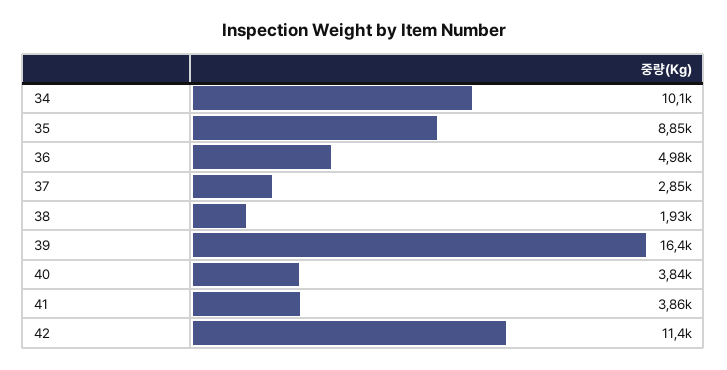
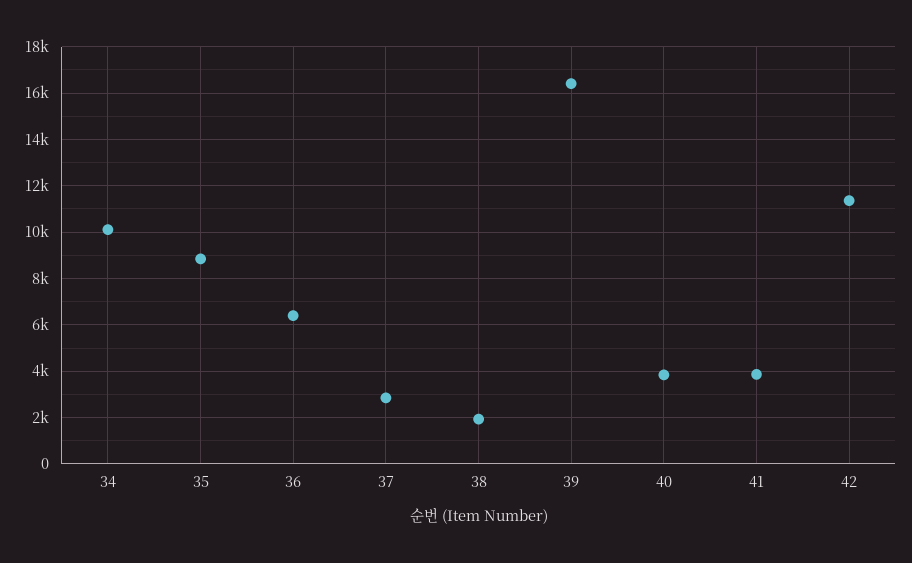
36: 4980 -> 6500

